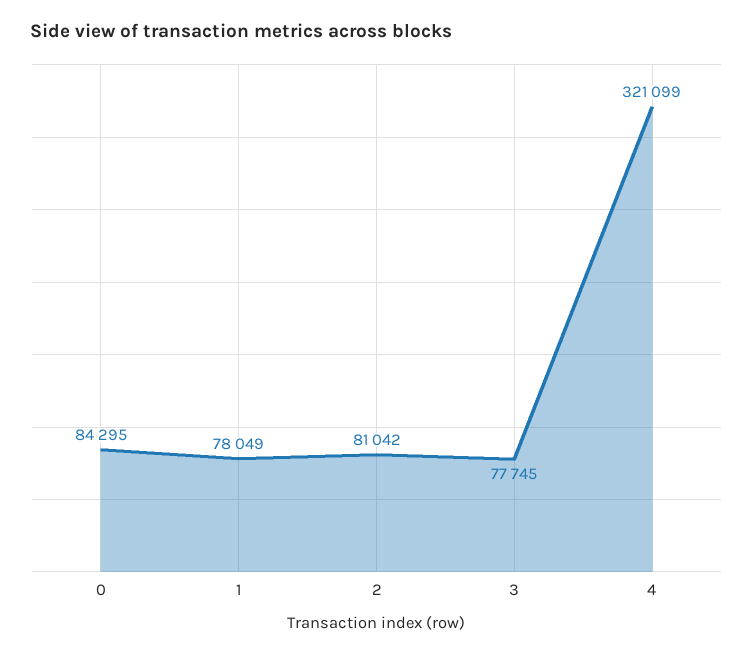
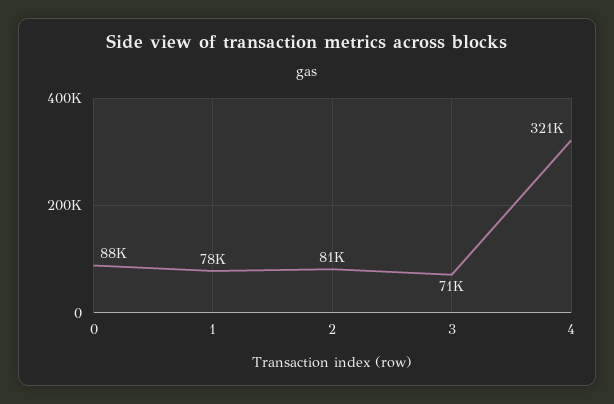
0: 84295 -> 88000
3: 77745 -> 71000

